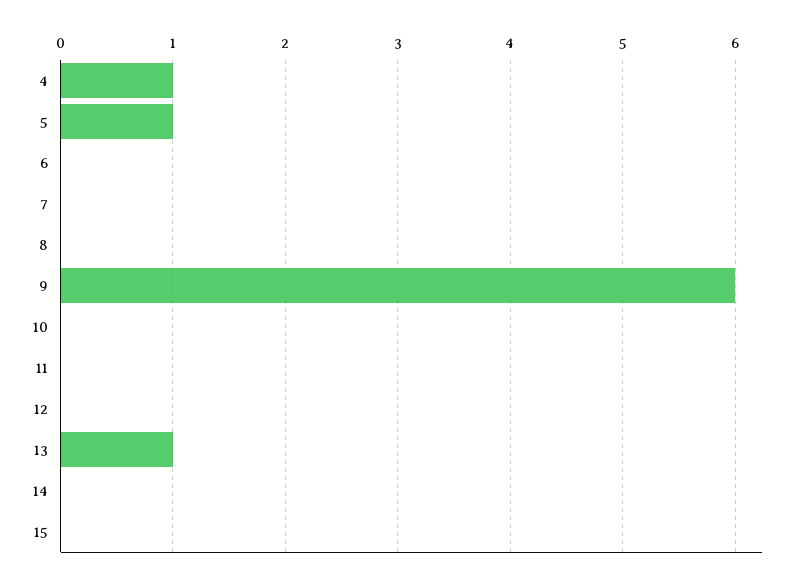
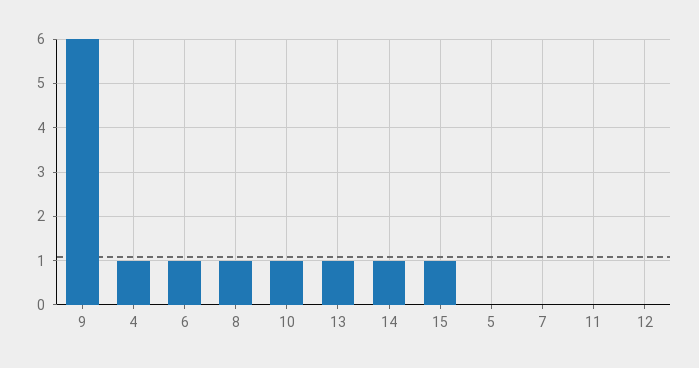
5: 1 -> 0
6: 0 -> 1
8: 0 -> 1
10: 0 -> 1
14: 0 -> 1
15: 0 -> 1

